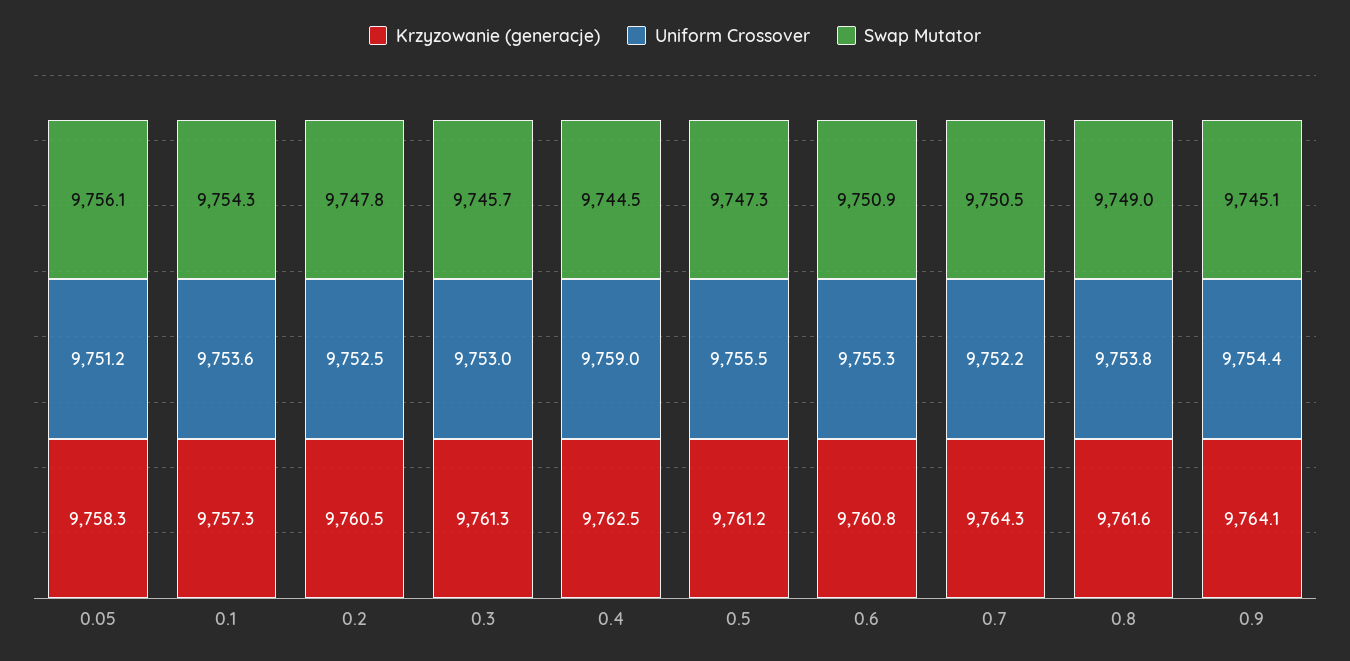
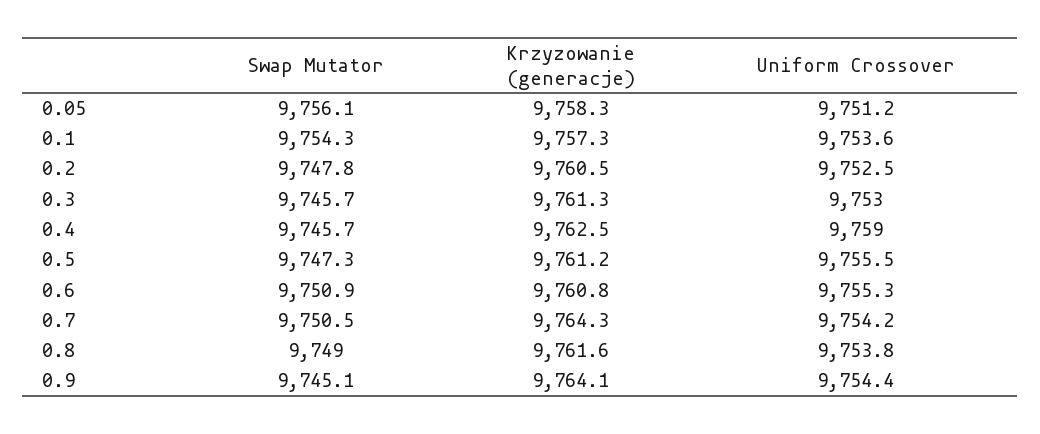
Swap Mutator, 0.4: 9744.5 -> 9745.7
Uniform Crossover, 0.7: 9752.2 -> 9754.2

